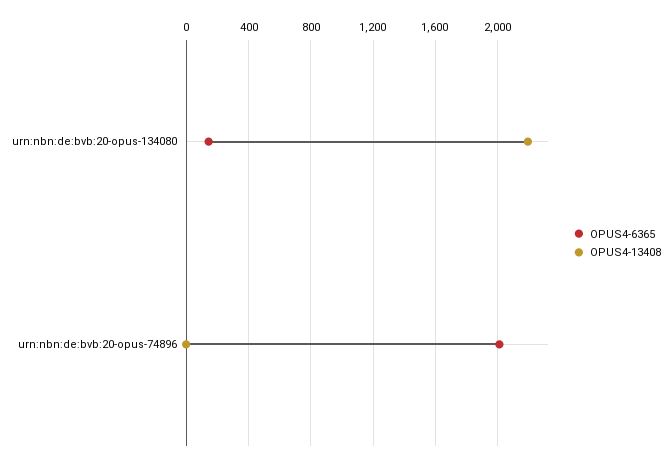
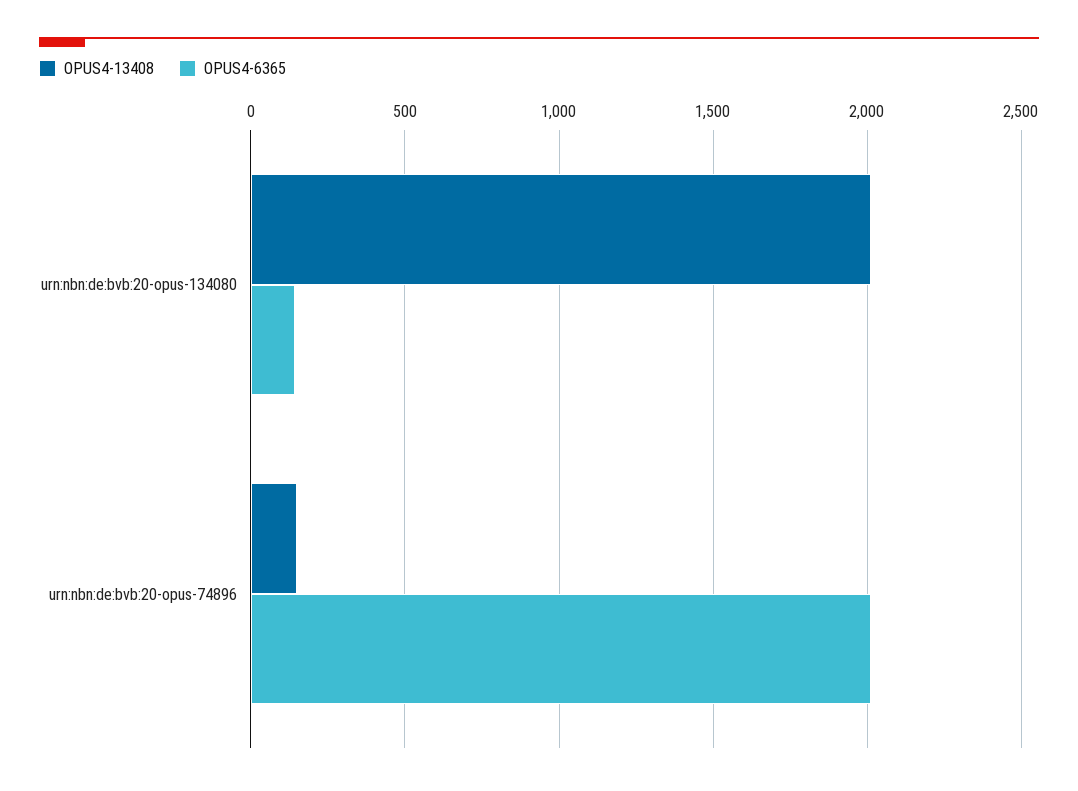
OPUS4-13408, urn:nbn:de:bvb:20-opus-134080: 2200 -> 2000
OPUS4-13408, urn:nbn:de:bvb:20-opus-74896: 0 -> 150

